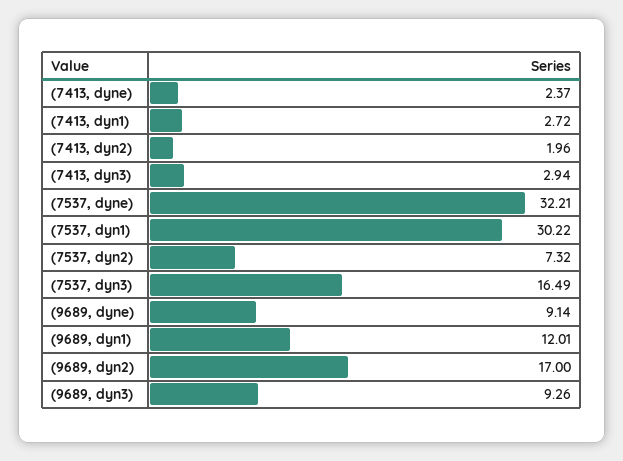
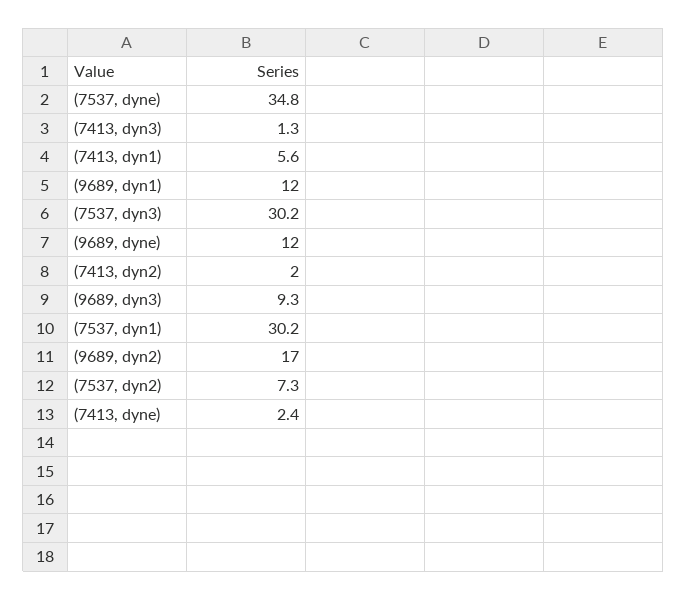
(7413, dyn1): 2.72 -> 5.6
(7413, dyn3): 2.94 -> 1.3
(7537, dyne): 32.21 -> 34.8
(7537, dyn3): 16.49 -> 30.2
(9689, dyne): 9.14 -> 12

